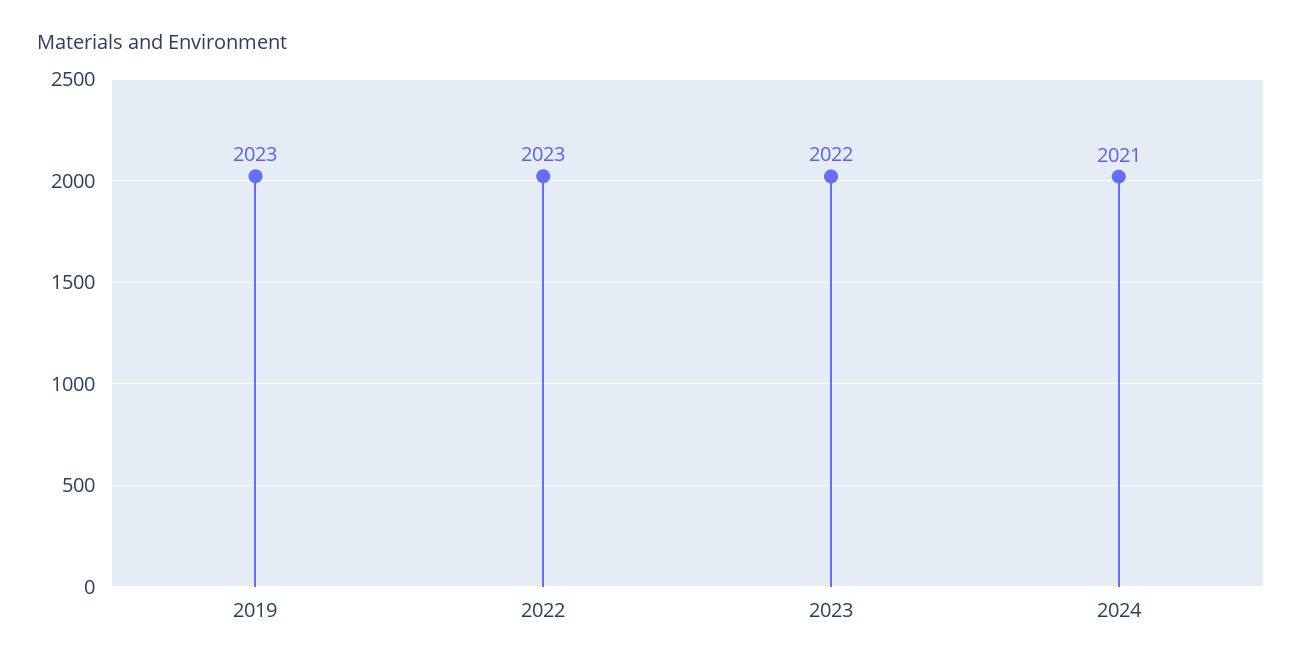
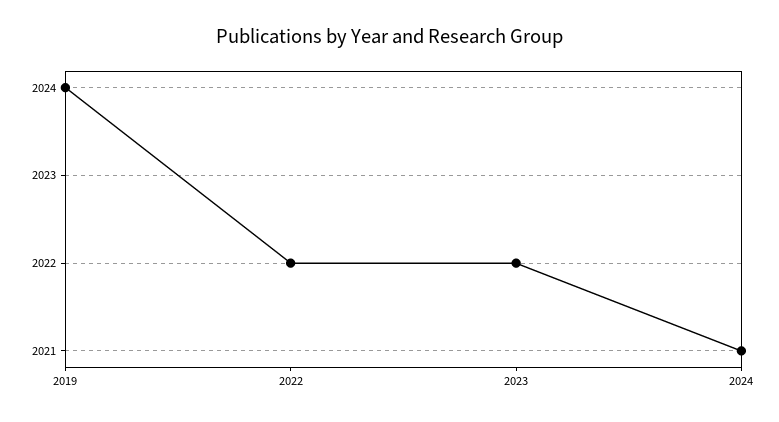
2019: 2023 -> 2024
2022: 2023 -> 2022

